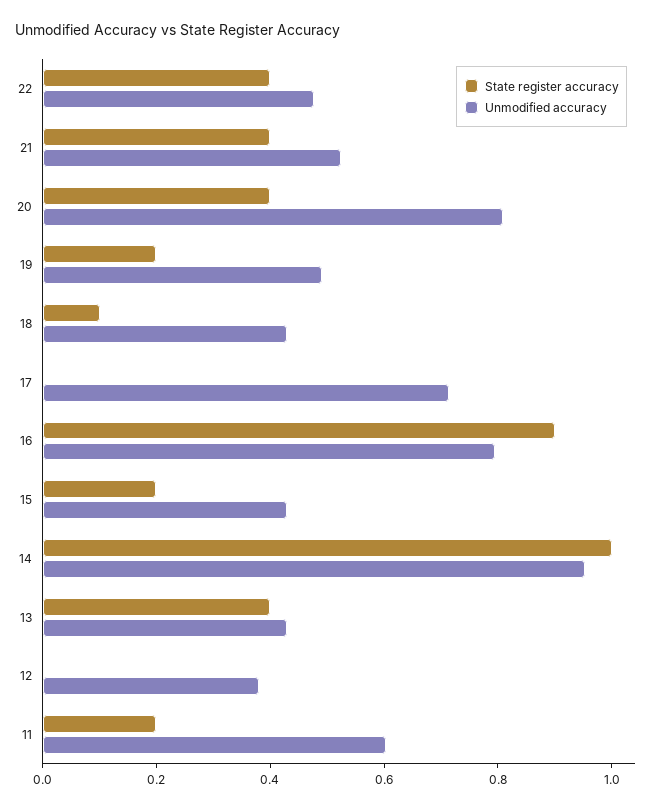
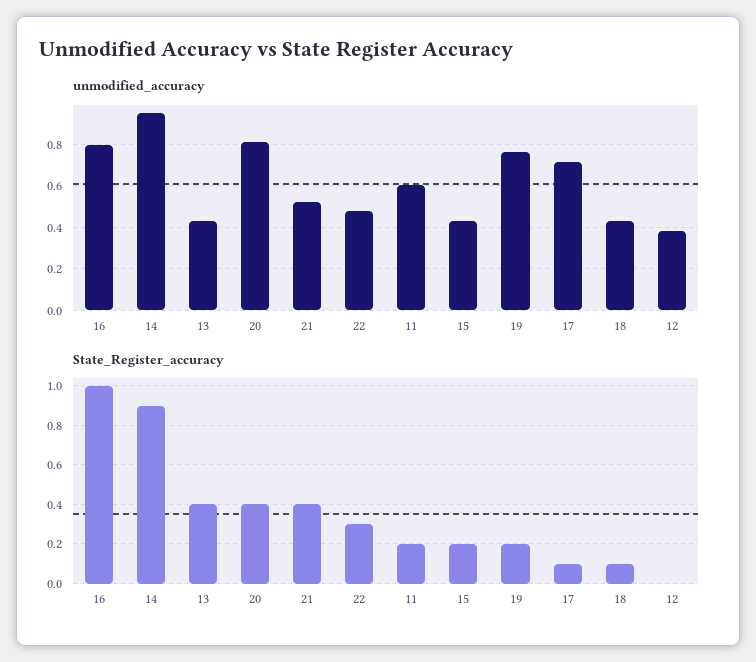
State register accuracy, 22: 0.4 -> 0.3
Unmodified accuracy, 19: 0.5 -> 0.75
State register accuracy, 17: 0 -> 0.1
State register accuracy, 16: 0.9 -> 1
State register accuracy, 14: 1 -> 0.9

